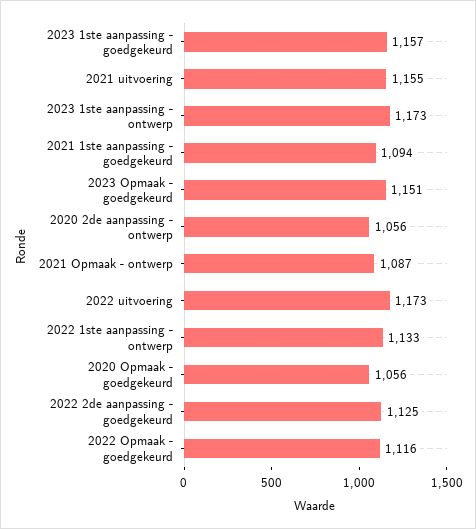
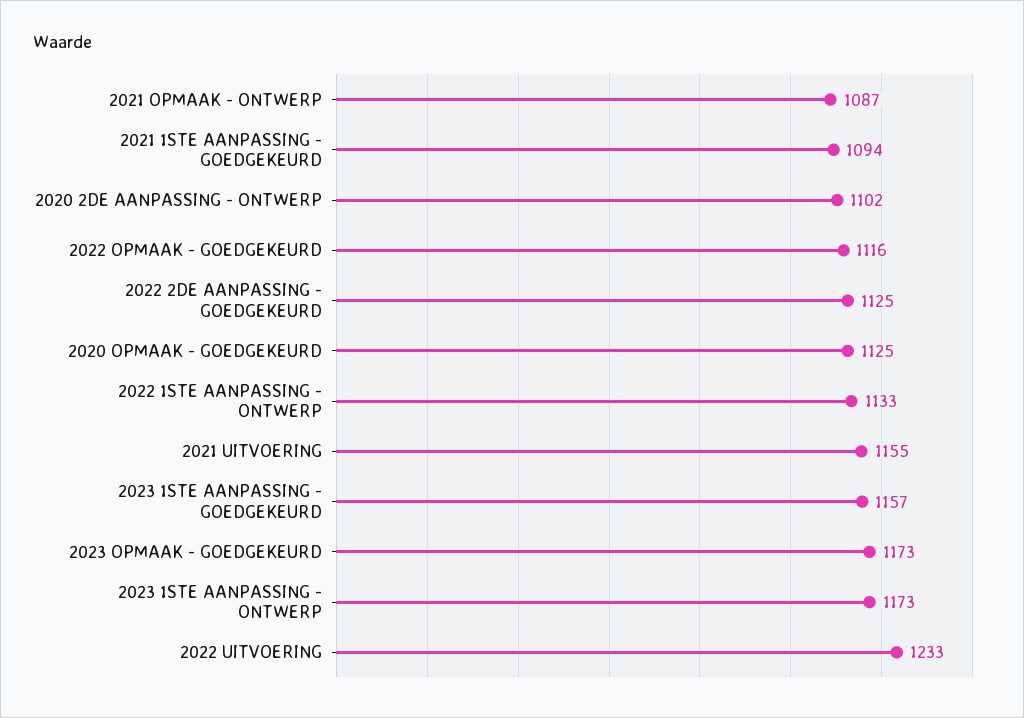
2023 Opmaak - goedgekeurd: 1151 -> 1173
2020 2de aanpassing - ontwerp: 1056 -> 1102
2022 uitvoering: 1173 -> 1233
2020 Opmaak - goedgekeurd: 1056 -> 1125

